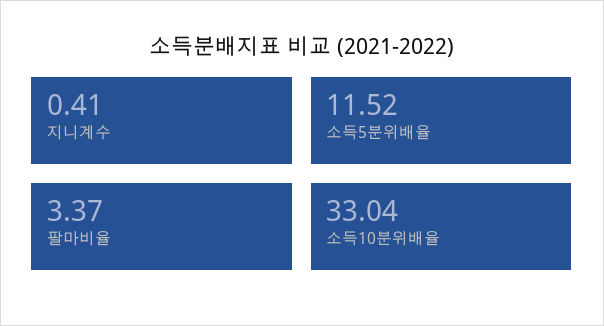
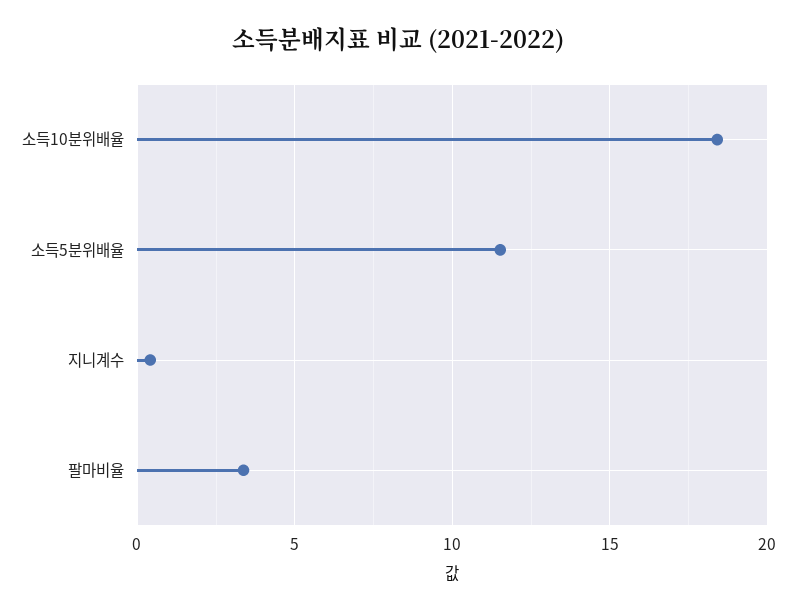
소득10분위배율: 33.04 -> 18.5

